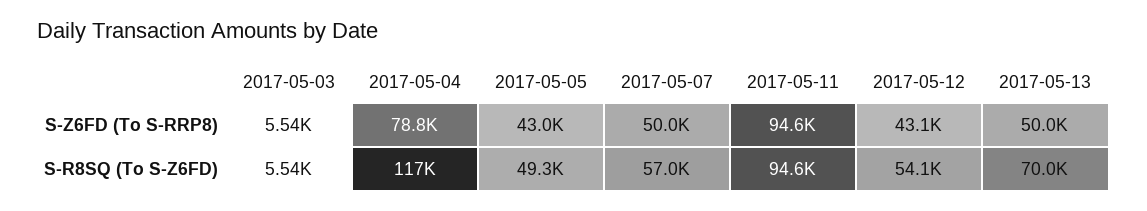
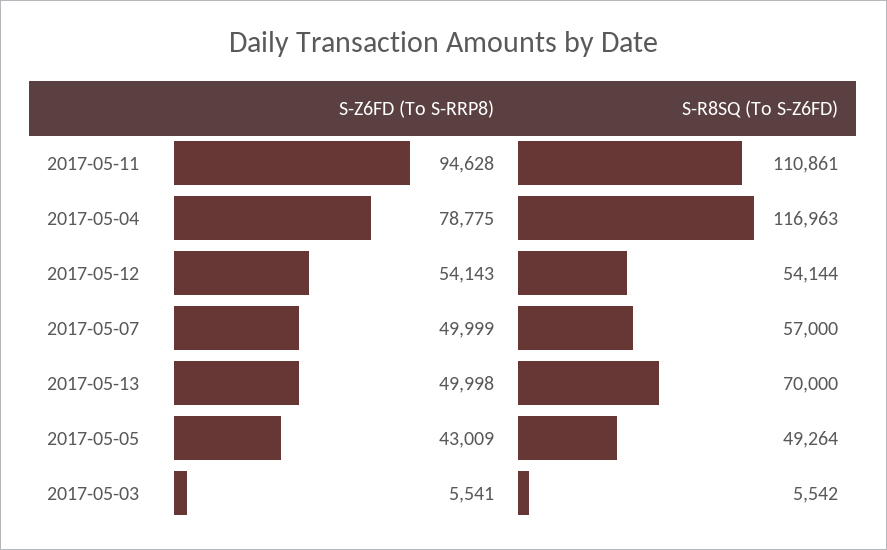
2017-05-12, S-Z6FD (To S-RRP8): 43100 -> 54143
2017-05-11, S-R8SQ (To S-Z6FD): 94600 -> 110861

